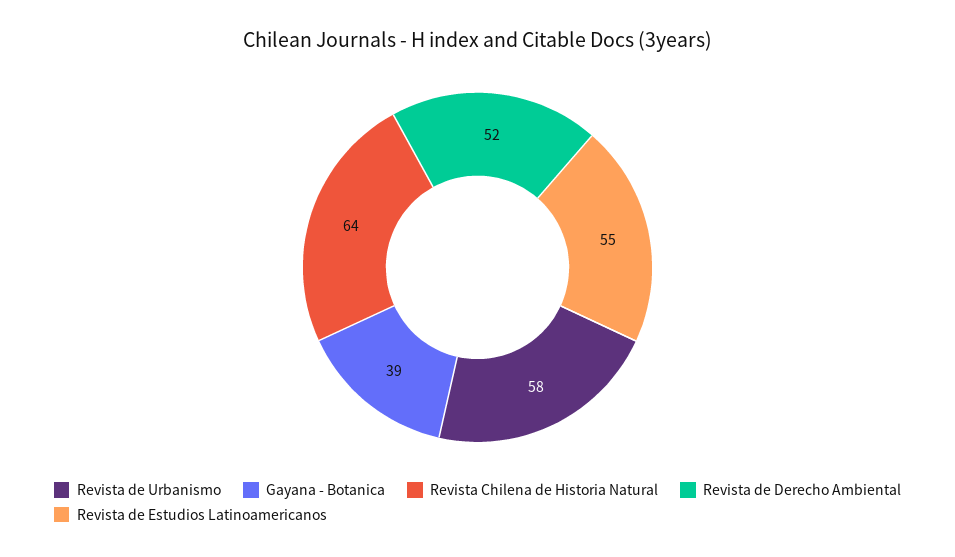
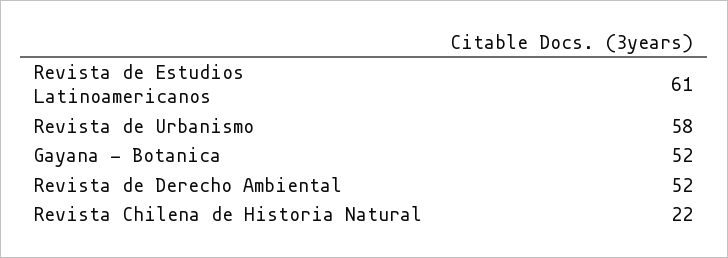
Gayana - Botanica: 39 -> 52
Revista Chilena de Historia Natural: 64 -> 22
Revista de Estudios Latinoamericanos: 55 -> 61

